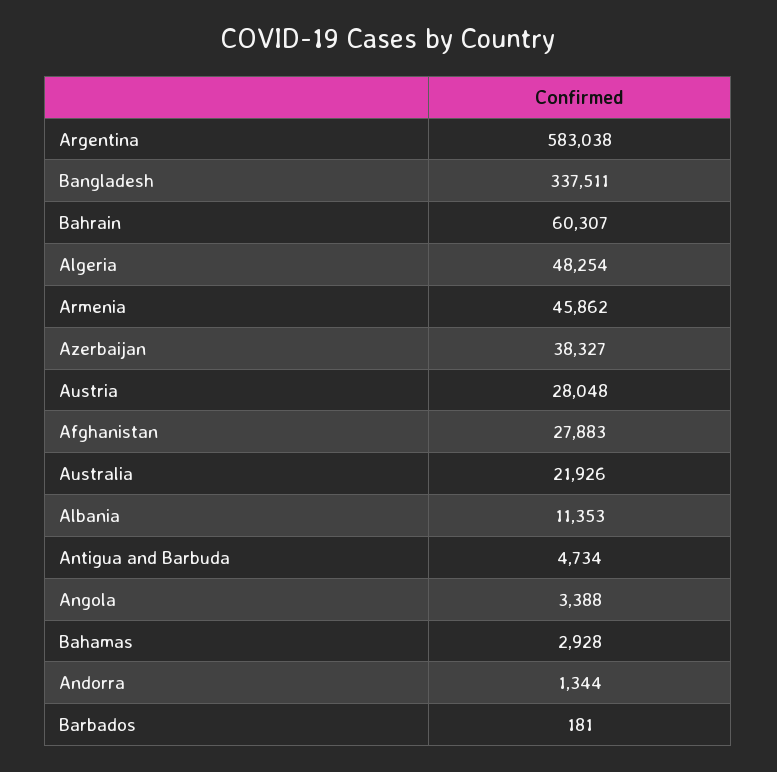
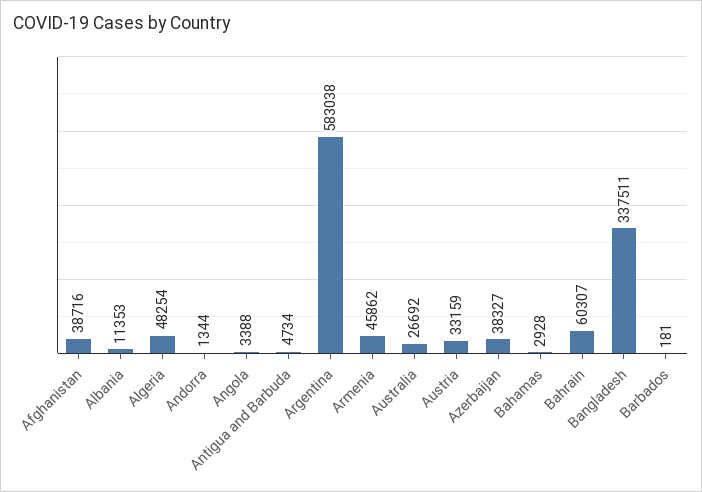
Austria: 28048 -> 33159
Afghanistan: 27883 -> 38716
Australia: 21926 -> 26692

